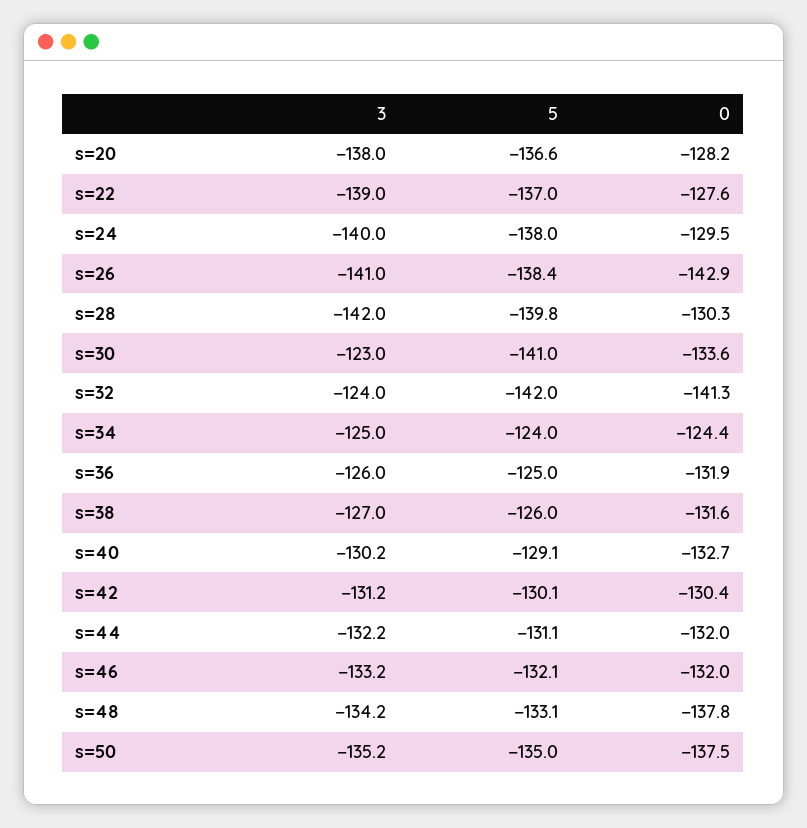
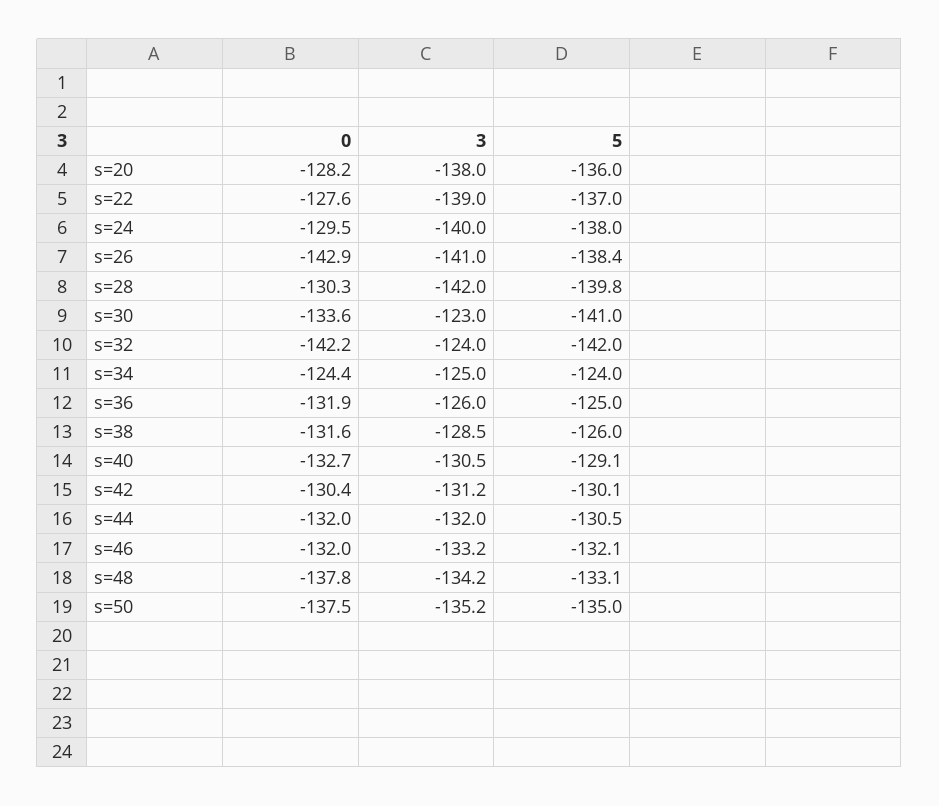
5, s=20: -136.6 -> -136
0, s=32: -141.3 -> -142.2
3, s=38: -127 -> -128.5
3, s=40: -130.2 -> -130.5
3, s=44: -132.2 -> -132
5, s=44: -131.1 -> -130.5

